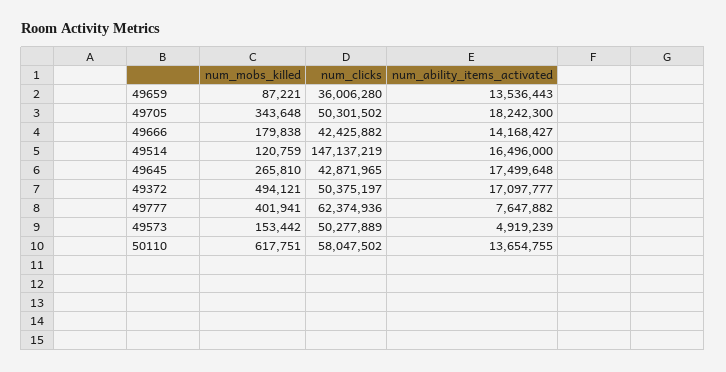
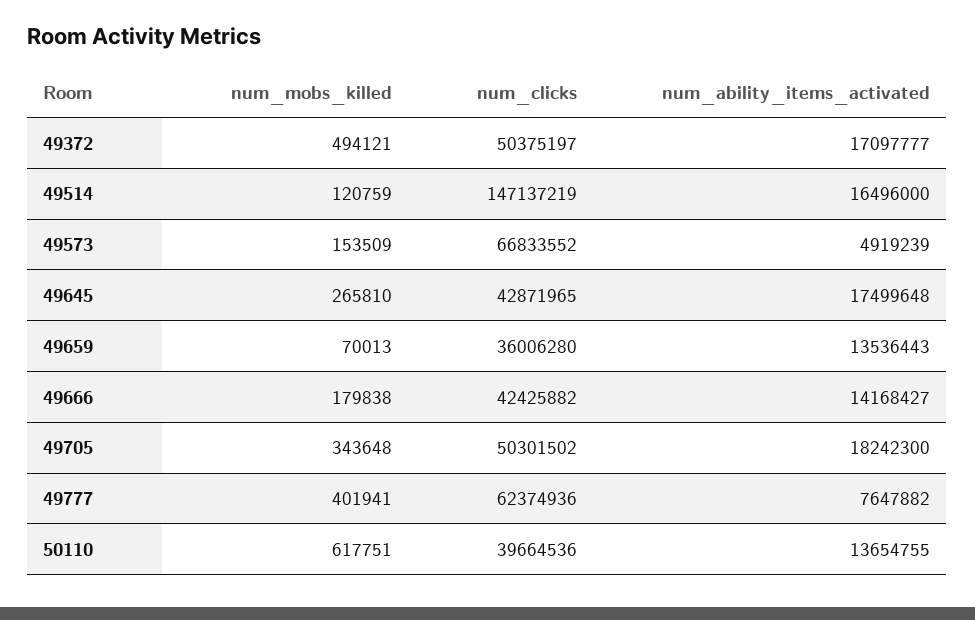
num_mobs_killed, 49659: 87221 -> 70013
num_mobs_killed, 49573: 153442 -> 153509
num_clicks, 49573: 50277889 -> 66833552
num_clicks, 50110: 58047502 -> 39664536

